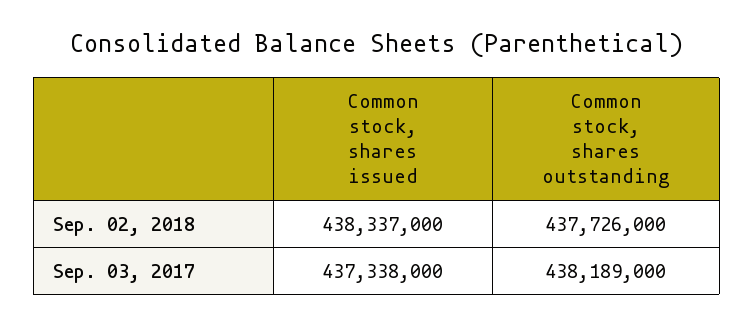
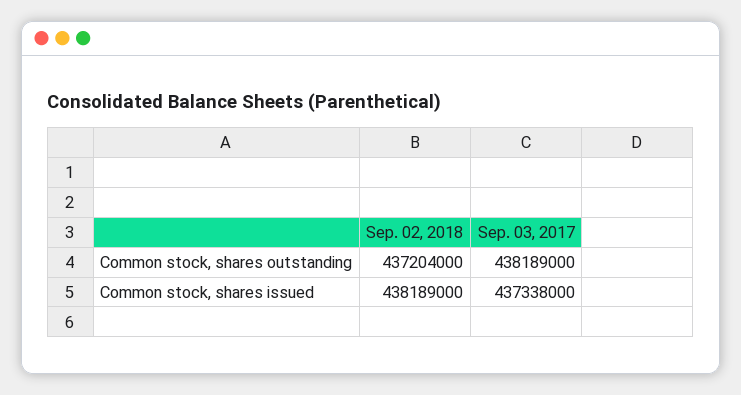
Common stock, shares issued, Sep. 02, 2018: 438337000 -> 438189000
Common stock, shares outstanding, Sep. 02, 2018: 437726000 -> 437204000

